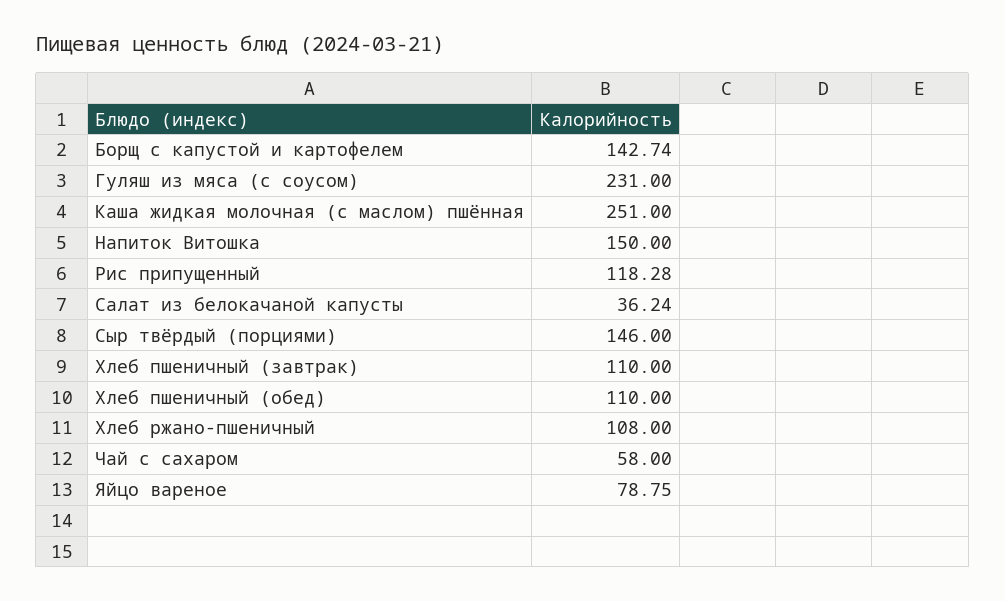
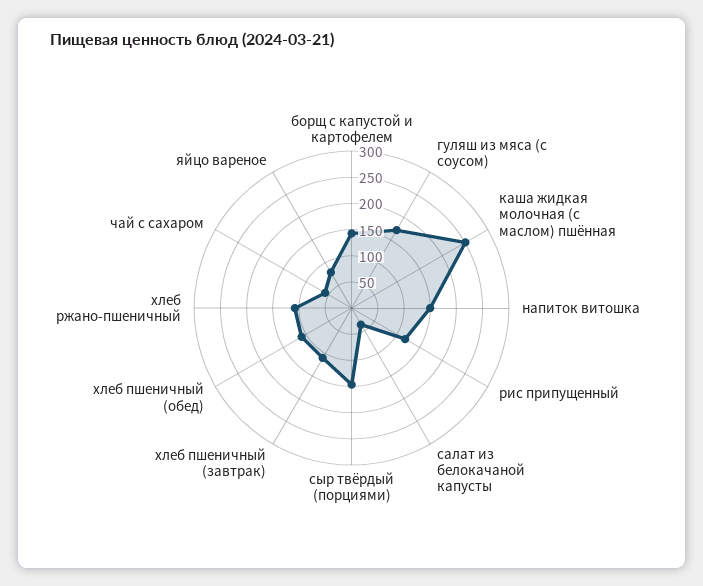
Гуляш из мяса (с соусом): 231 -> 175

